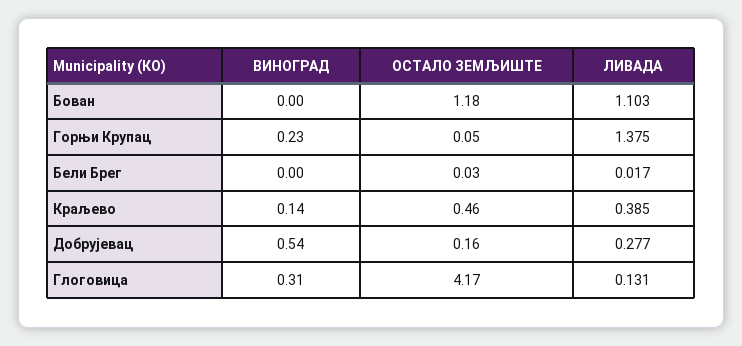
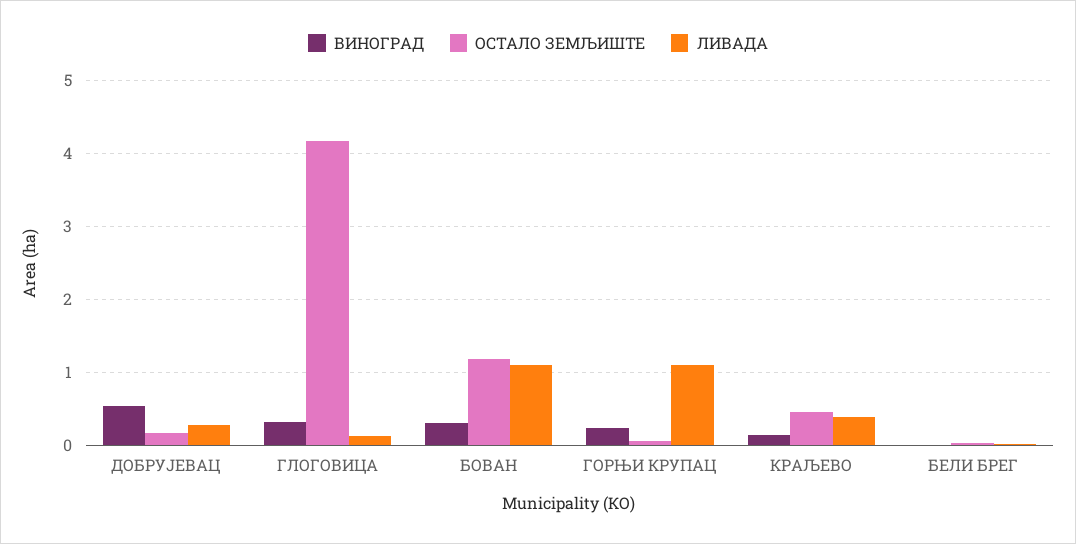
ВИНОГРАД, Бован: 0 -> 0.3
ЛИВАДА, Горњи Крупац: 1.375 -> 1.1

